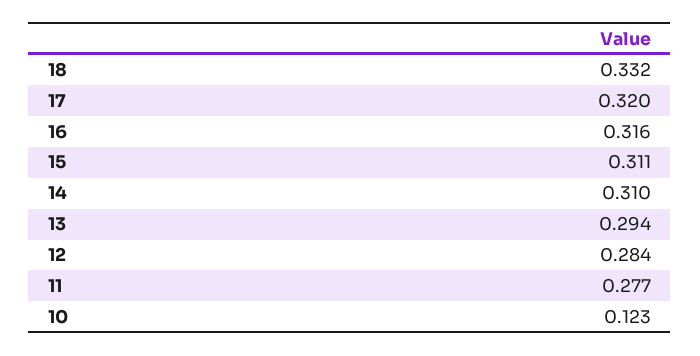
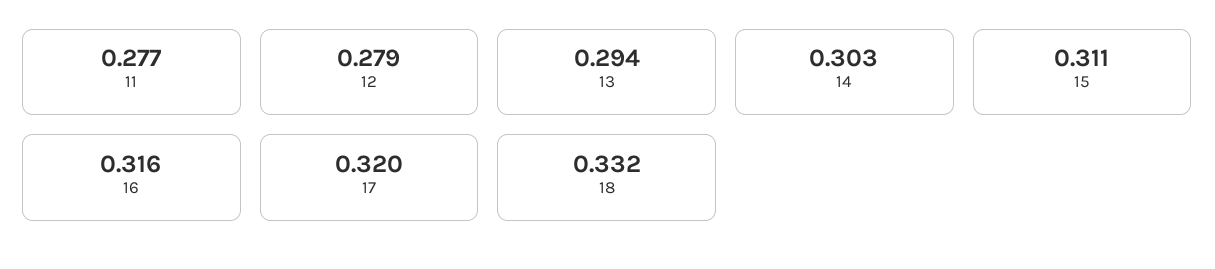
14: 0.31 -> 0.303
12: 0.284 -> 0.279
10: 0.123 -> none

